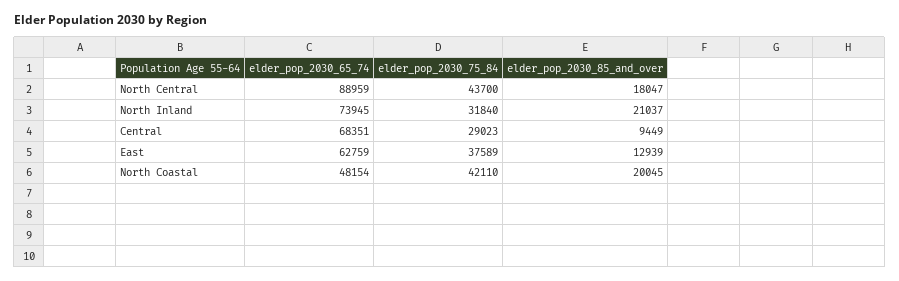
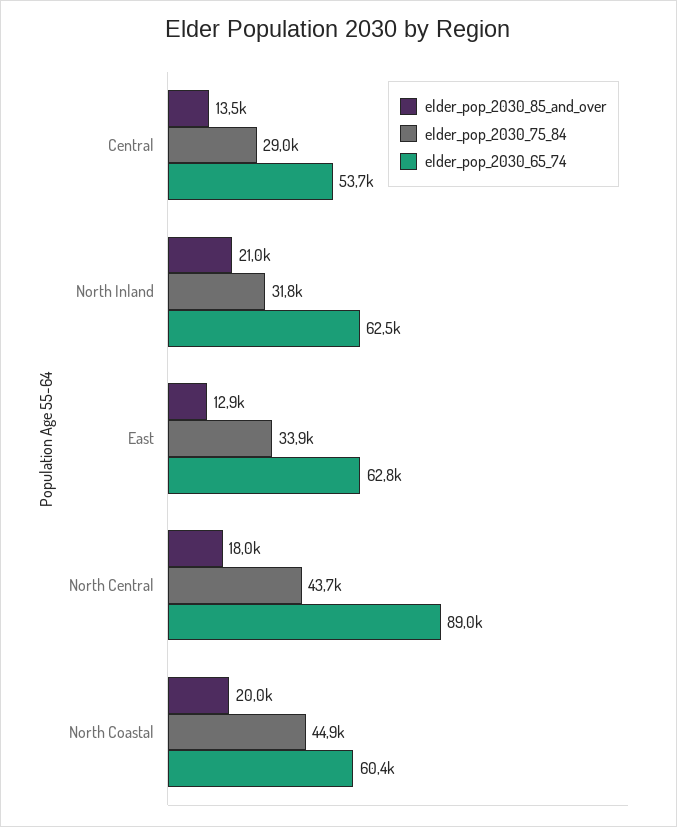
elder_pop_2030_65_74, North Inland: 73945 -> 62500
elder_pop_2030_65_74, Central: 68351 -> 53700
elder_pop_2030_85_and_over, Central: 9449 -> 13500
elder_pop_2030_75_84, East: 37589 -> 33900
elder_pop_2030_65_74, North Coastal: 48154 -> 60400
elder_pop_2030_75_84, North Coastal: 42110 -> 44900

